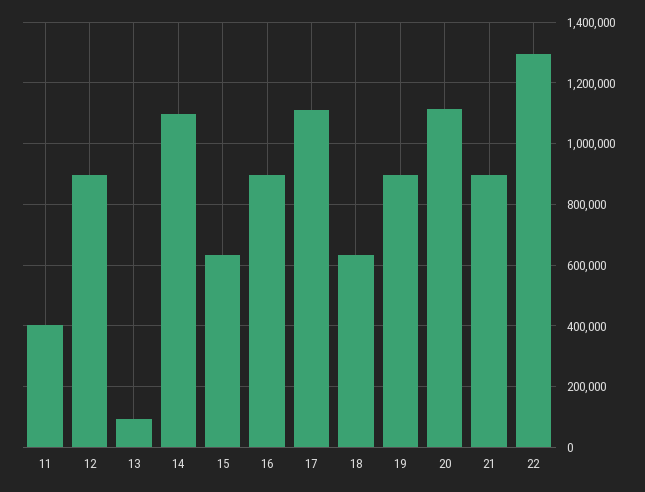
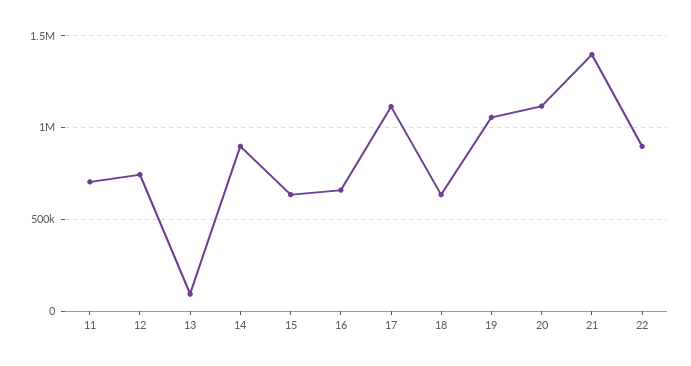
11: 400000 -> 700000
12: 900000 -> 750000
14: 1100000 -> 900000
16: 900000 -> 650000
19: 900000 -> 1050000
21: 900000 -> 1400000
22: 1300000 -> 900000

